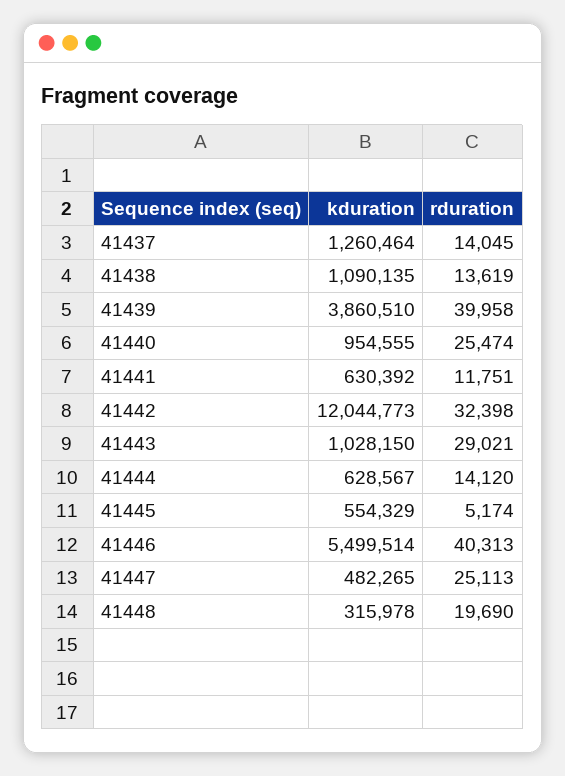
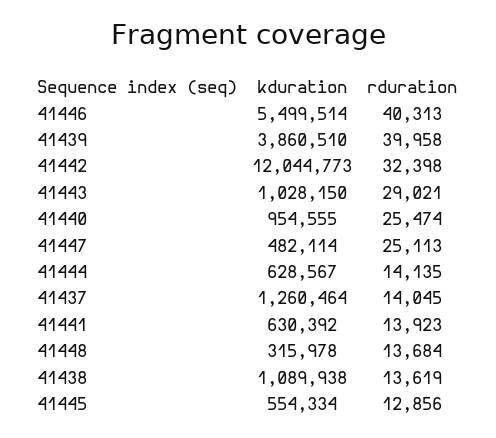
kduration, 41438: 1090135 -> 1089938
rduration, 41441: 11751 -> 13923
rduration, 41444: 14120 -> 14135
kduration, 41445: 554329 -> 554334
rduration, 41445: 5174 -> 12856
kduration, 41447: 482265 -> 482114
rduration, 41448: 19690 -> 13684

